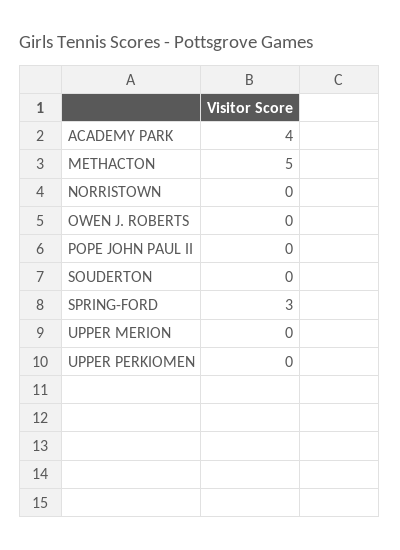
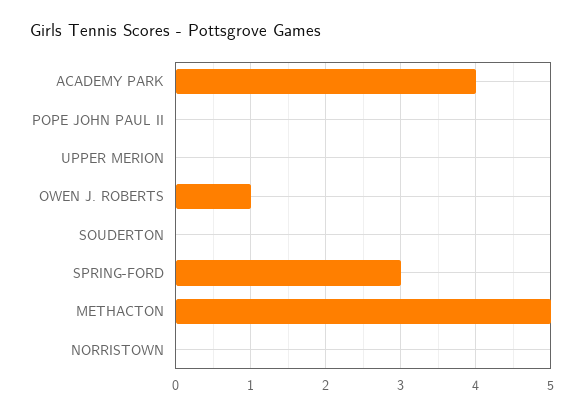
OWEN J. ROBERTS: 0 -> 1
UPPER PERKIOMEN: 0 -> none

